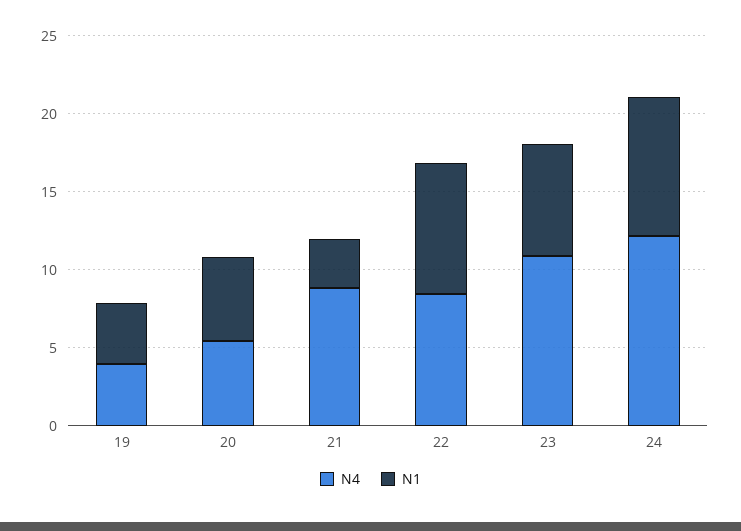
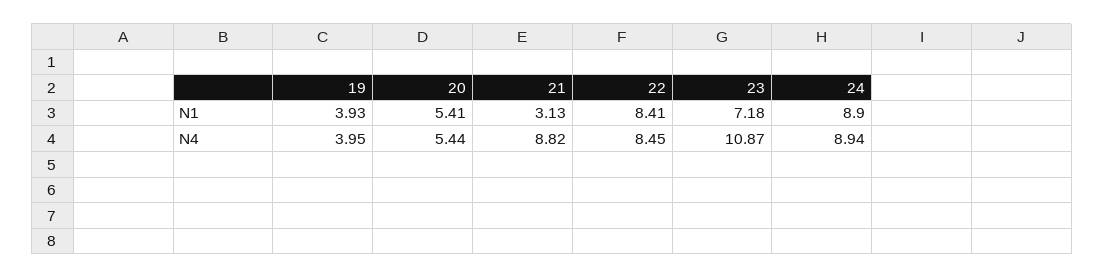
N4, 24: 12 -> 8.94

